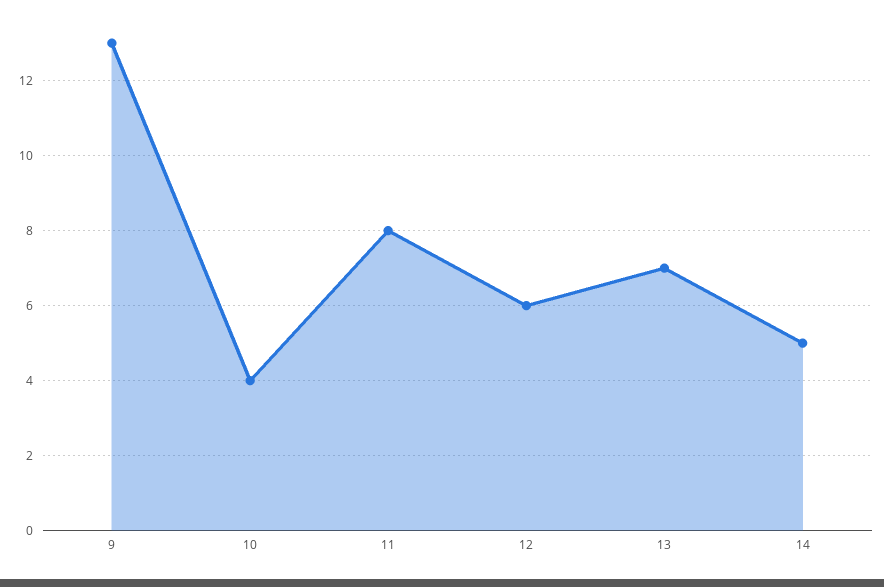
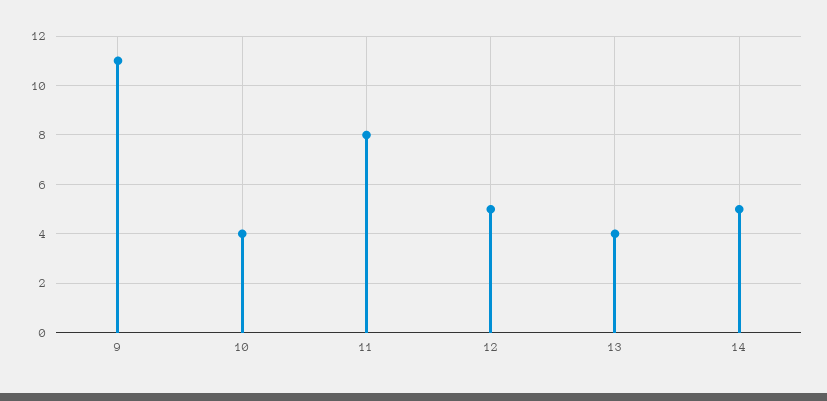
9: 13 -> 11
12: 6 -> 5
13: 7 -> 4

